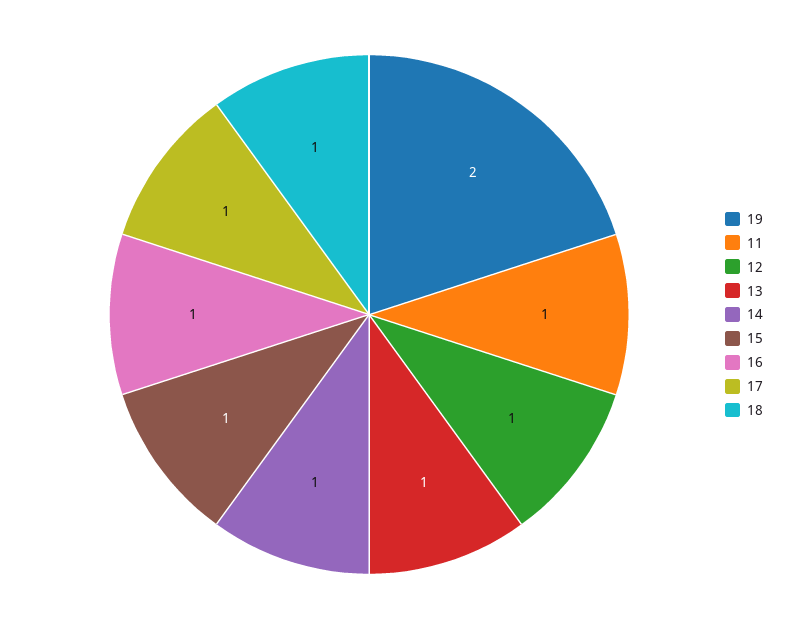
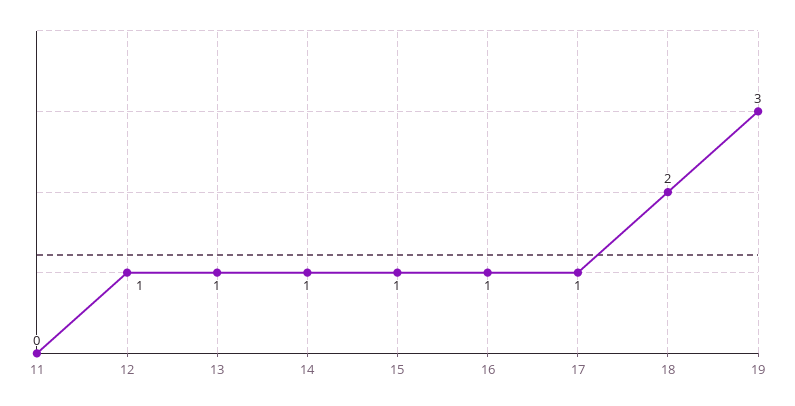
19: 2 -> 3
11: 1 -> 0
18: 1 -> 2

